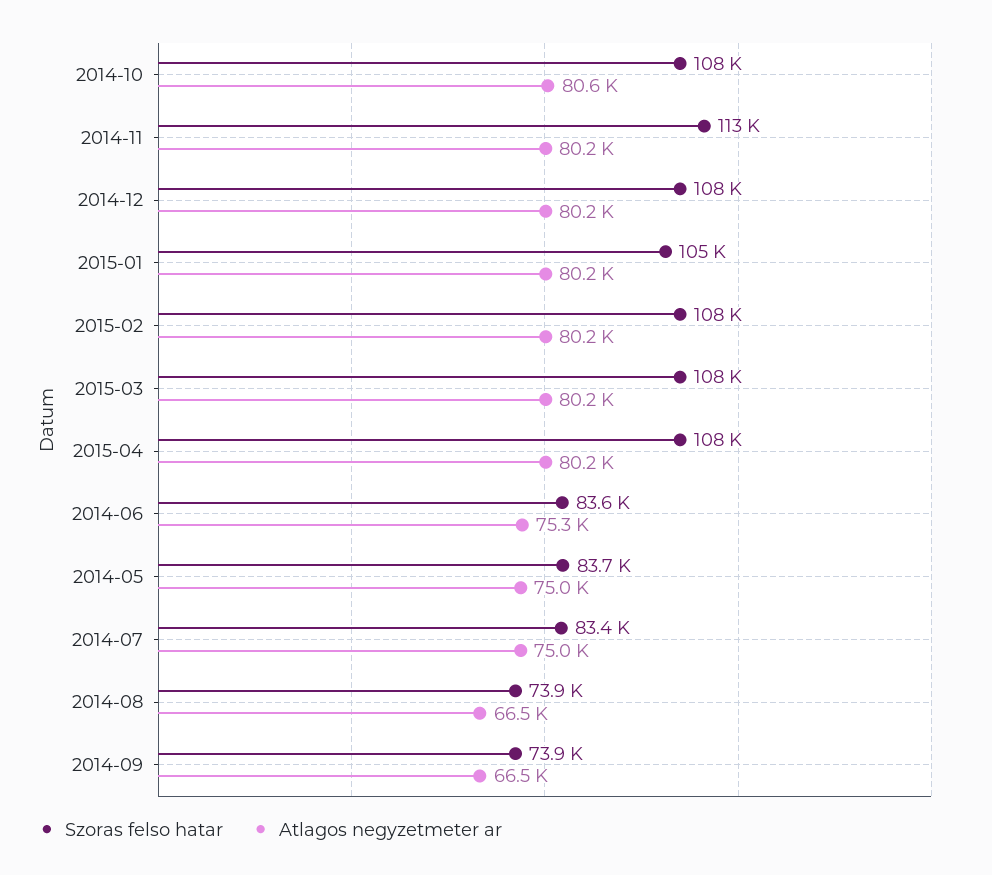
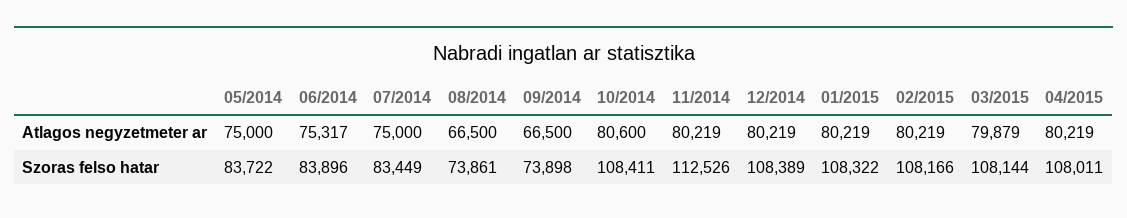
Szoras felso hatar, 2015-01: 105000 -> 108322
Atlagos negyzetmeter ar, 2015-03: 80200 -> 79879
Szoras felso hatar, 2014-06: 83600 -> 83896

